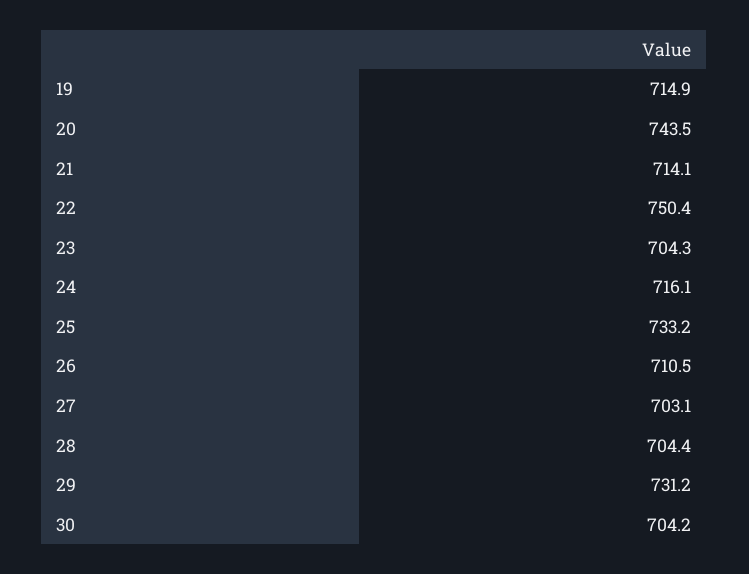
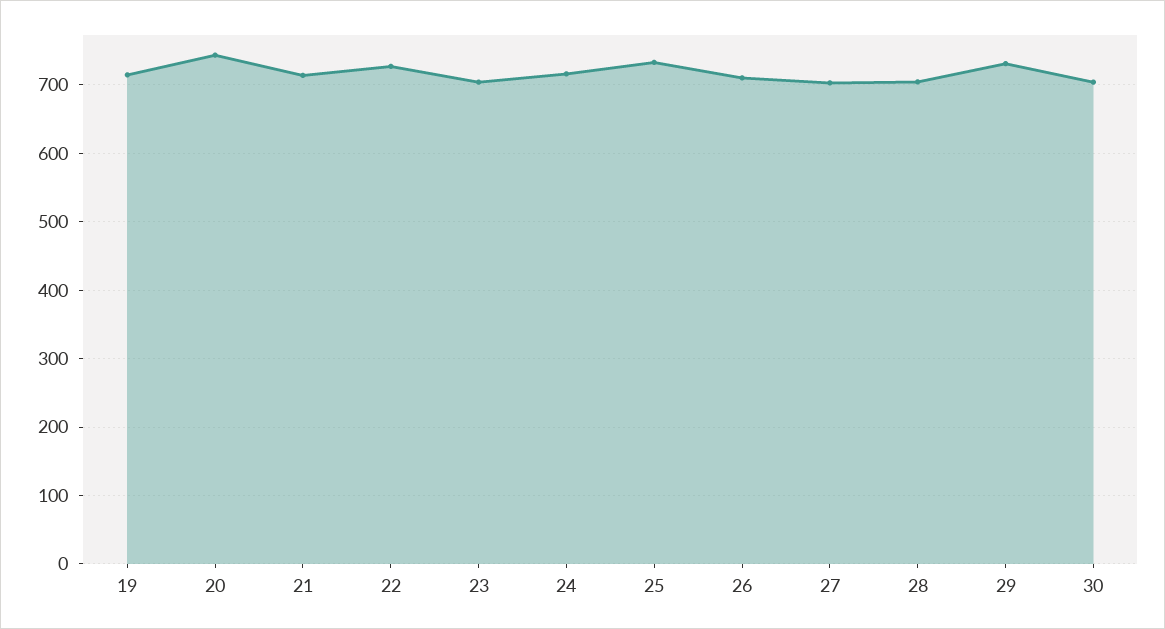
22: 750.4 -> 730

